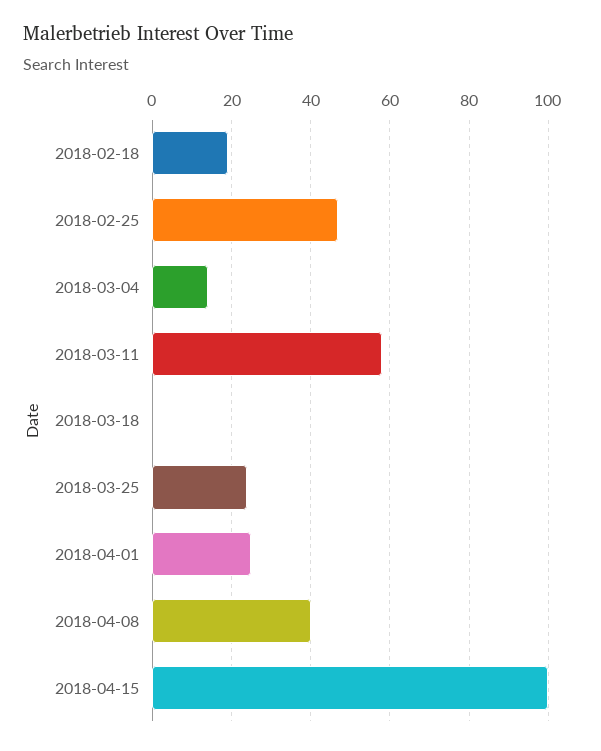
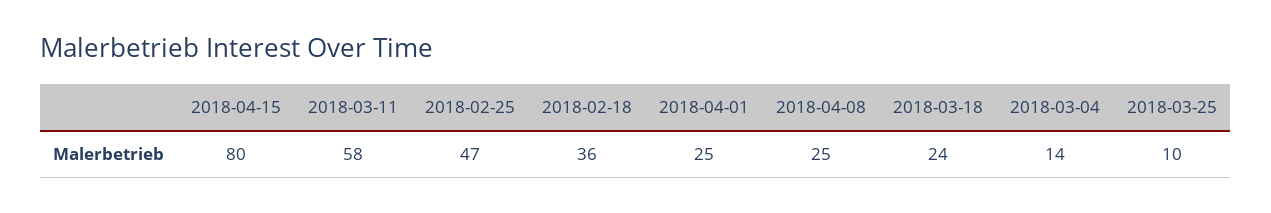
2018-02-18: 20 -> 36
2018-03-18: 0 -> 24
2018-03-25: 25 -> 10
2018-04-08: 40 -> 25
2018-04-15: 100 -> 80

